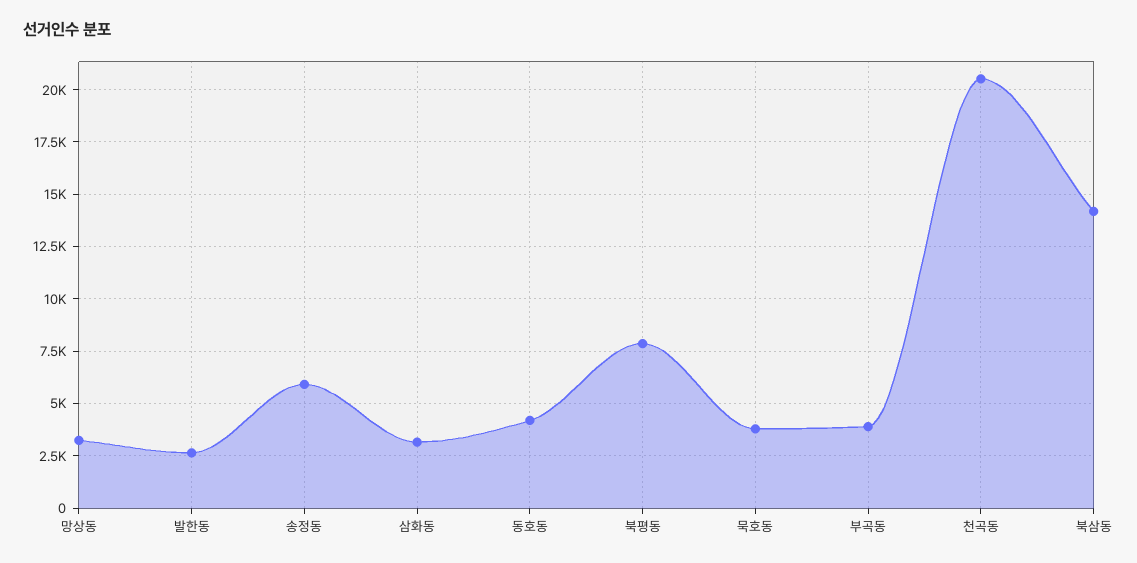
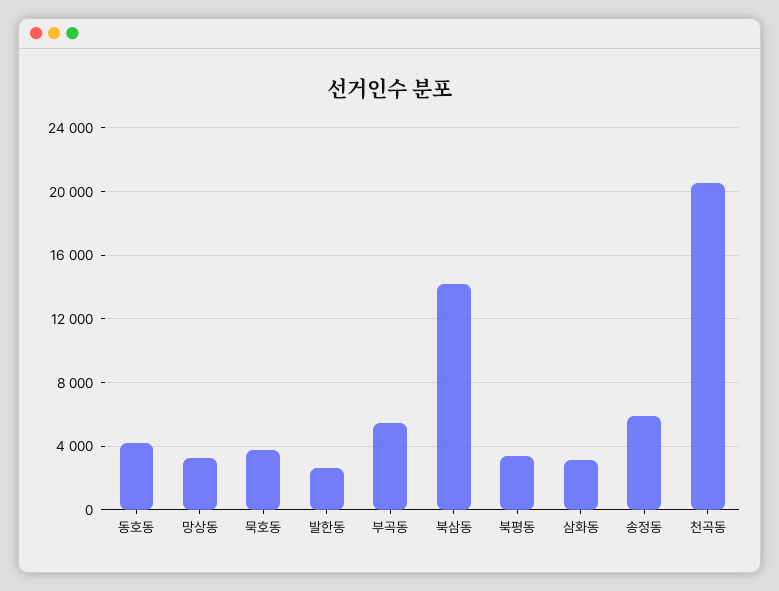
북평동: 8000 -> 3500
부곡동: 4000 -> 5500

